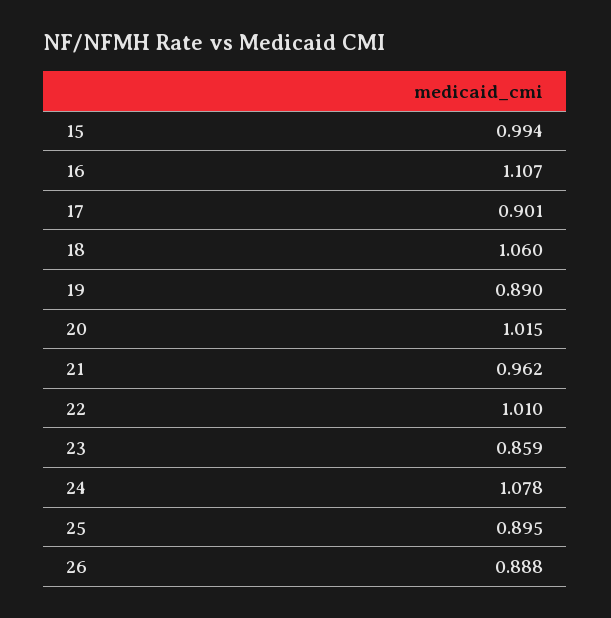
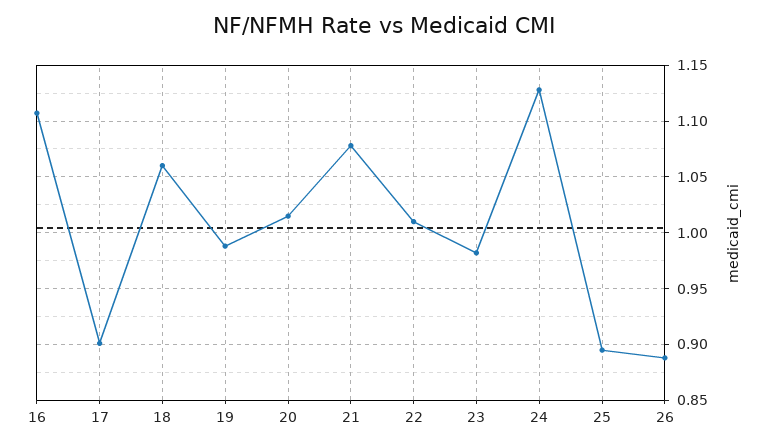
15: 0.994 -> none
19: 0.89 -> 0.99
21: 0.962 -> 1.08
23: 0.859 -> 0.98
24: 1.078 -> 1.13

